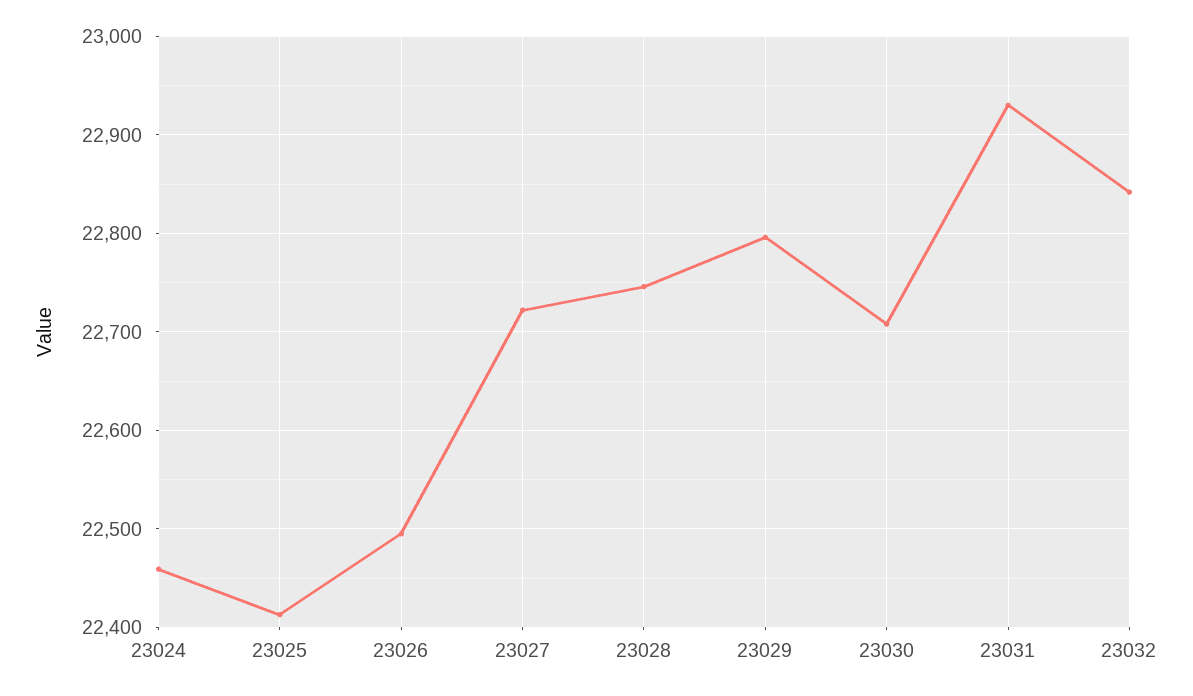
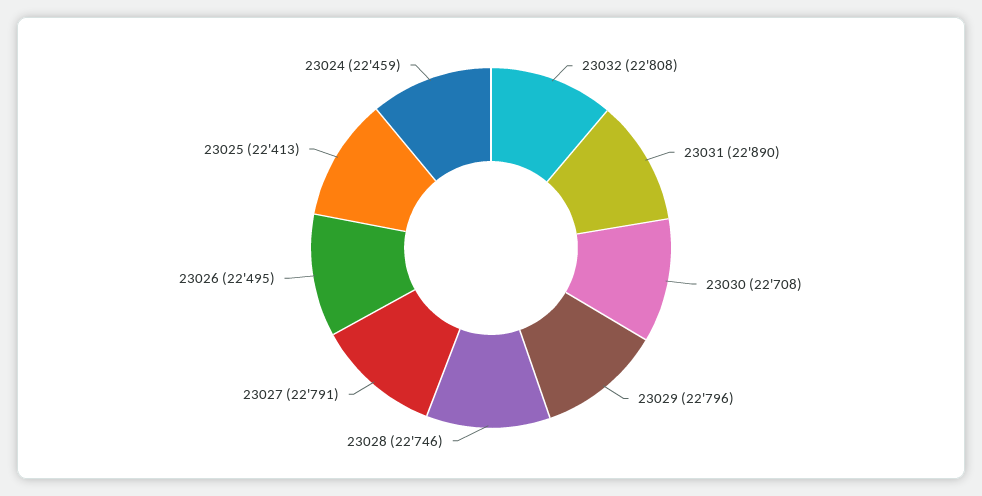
23027: 22720 -> 22791
23031: 22930 -> 22890
23032: 22840 -> 22808

